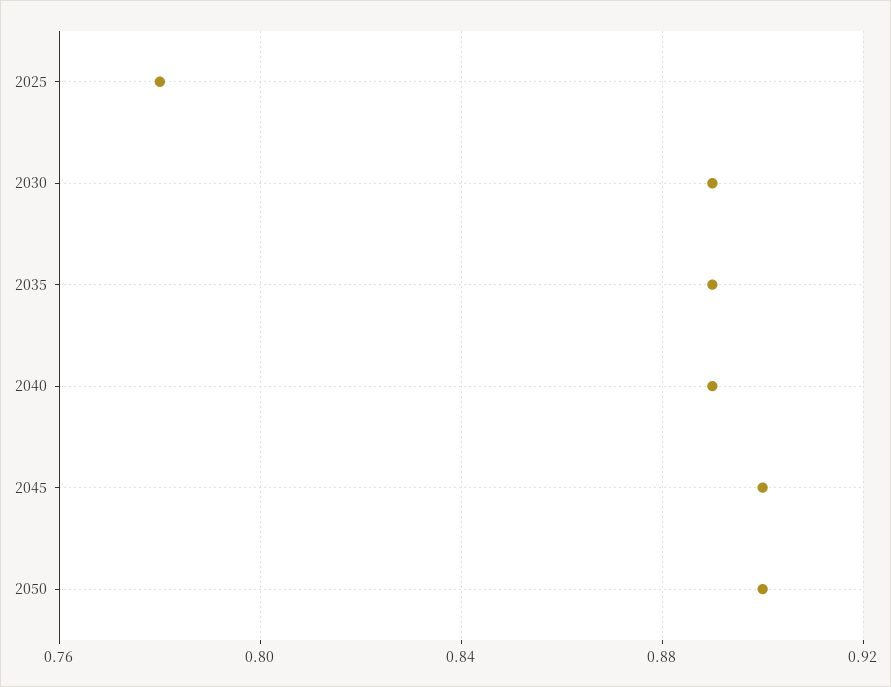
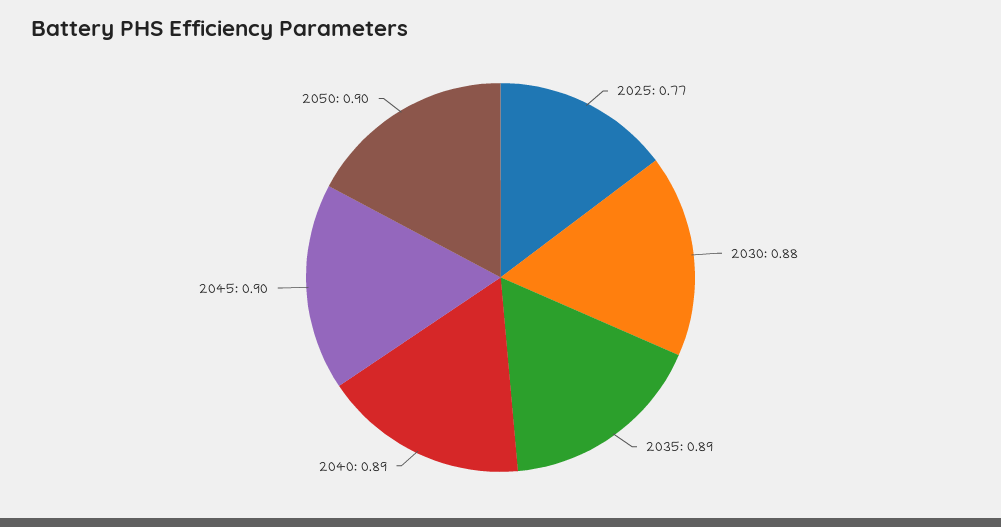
2025: 0.78 -> 0.77
2030: 0.89 -> 0.88

